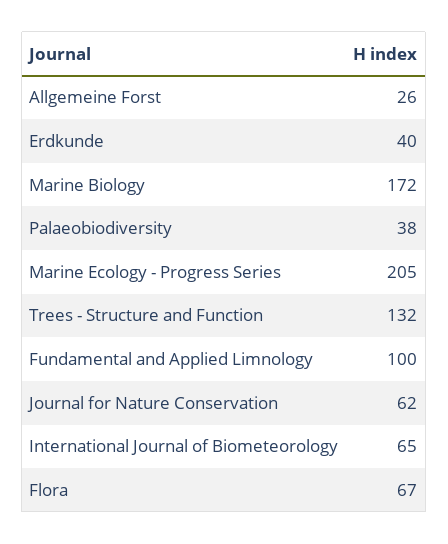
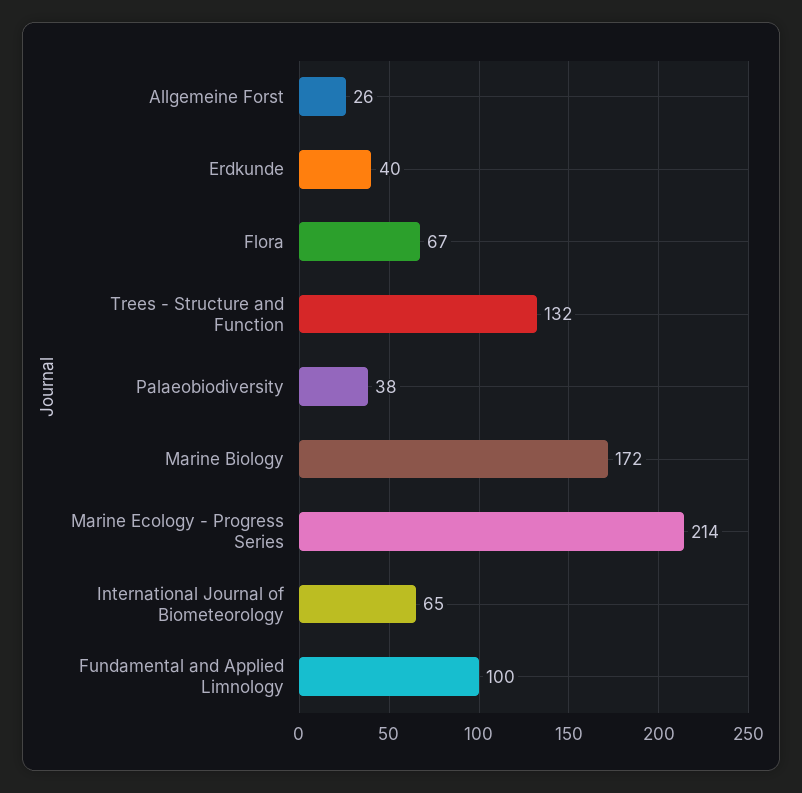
Marine Ecology - Progress Series: 205 -> 214
Journal for Nature Conservation: 62 -> none

